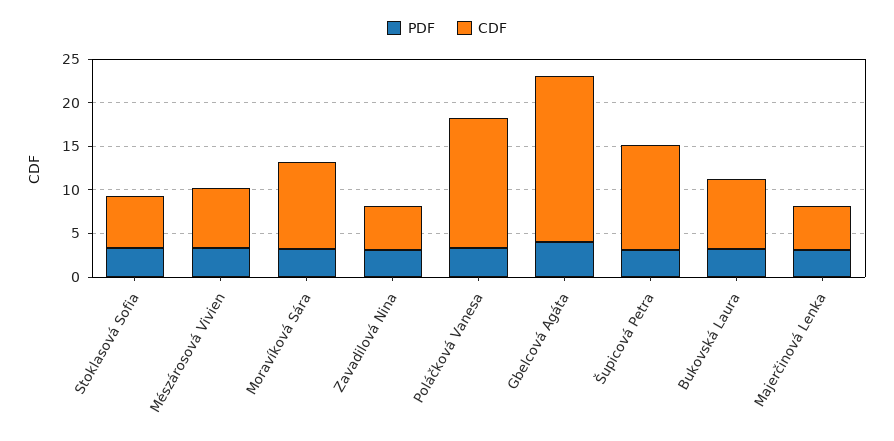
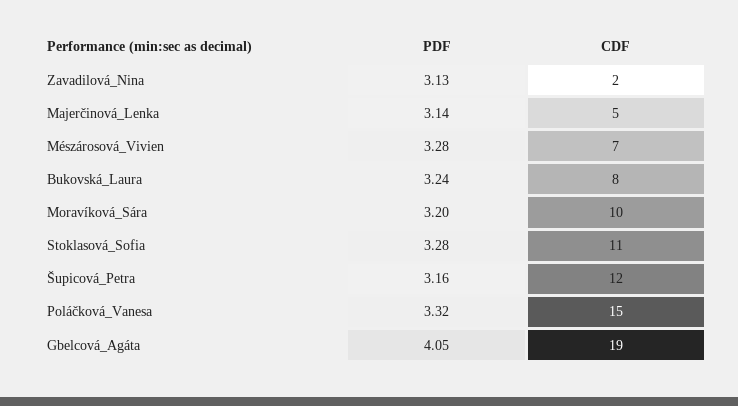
CDF, Stoklasová Sofia: 6 -> 11
CDF, Zavadilová Nina: 5 -> 2

